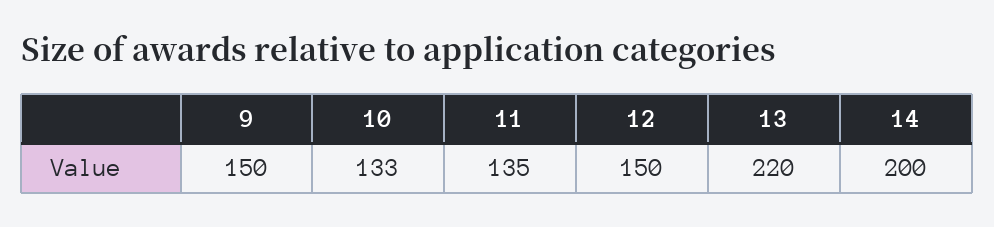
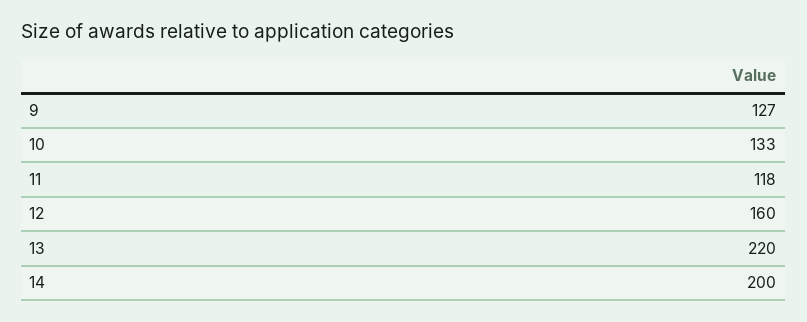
9: 150 -> 127
11: 135 -> 118
12: 150 -> 160

